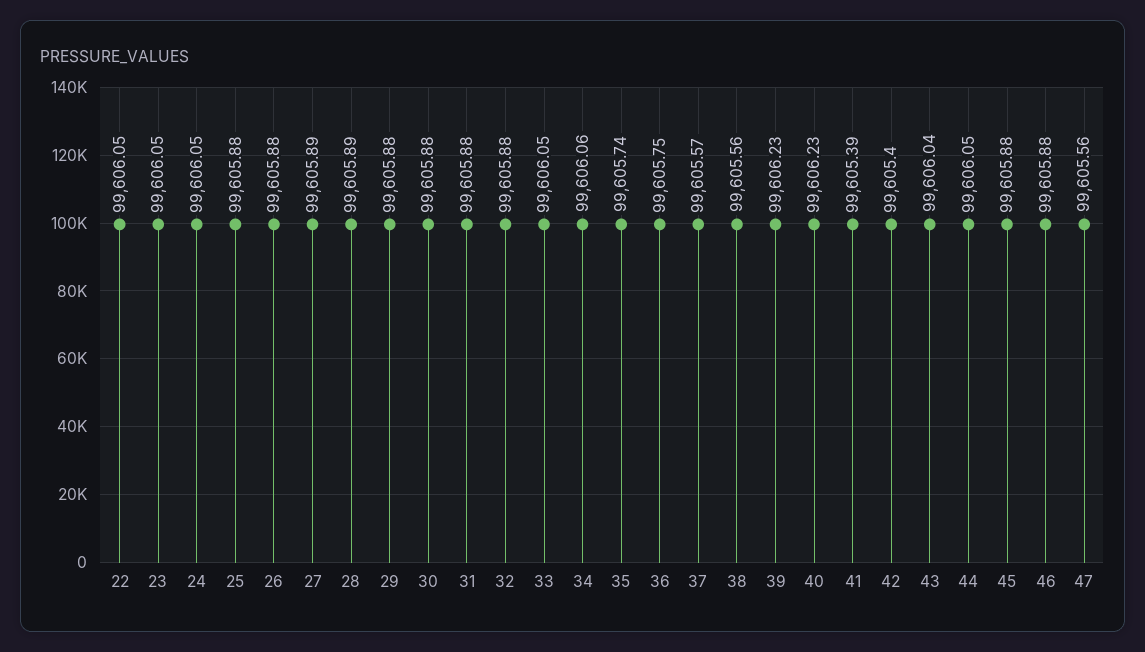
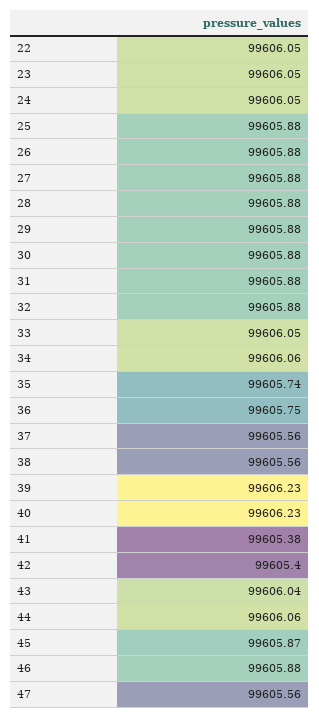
27: 99605.89 -> 99605.88
28: 99605.89 -> 99605.88
37: 99605.57 -> 99605.56
41: 99605.39 -> 99605.38
44: 99606.05 -> 99606.06
45: 99605.88 -> 99605.87

